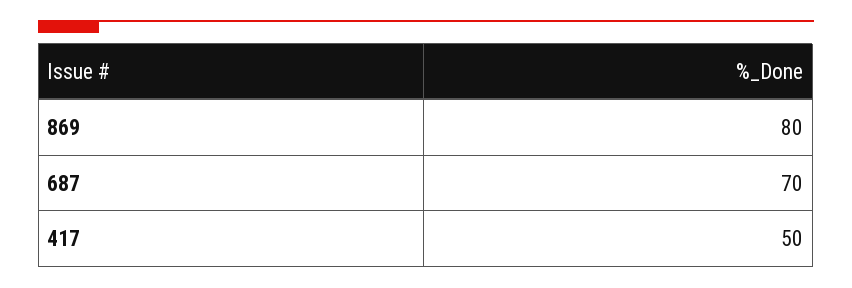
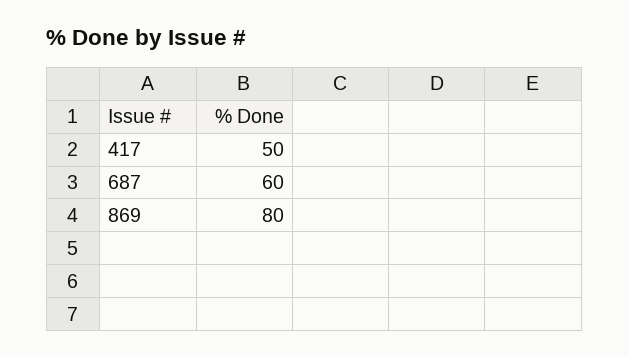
687: 70 -> 60

